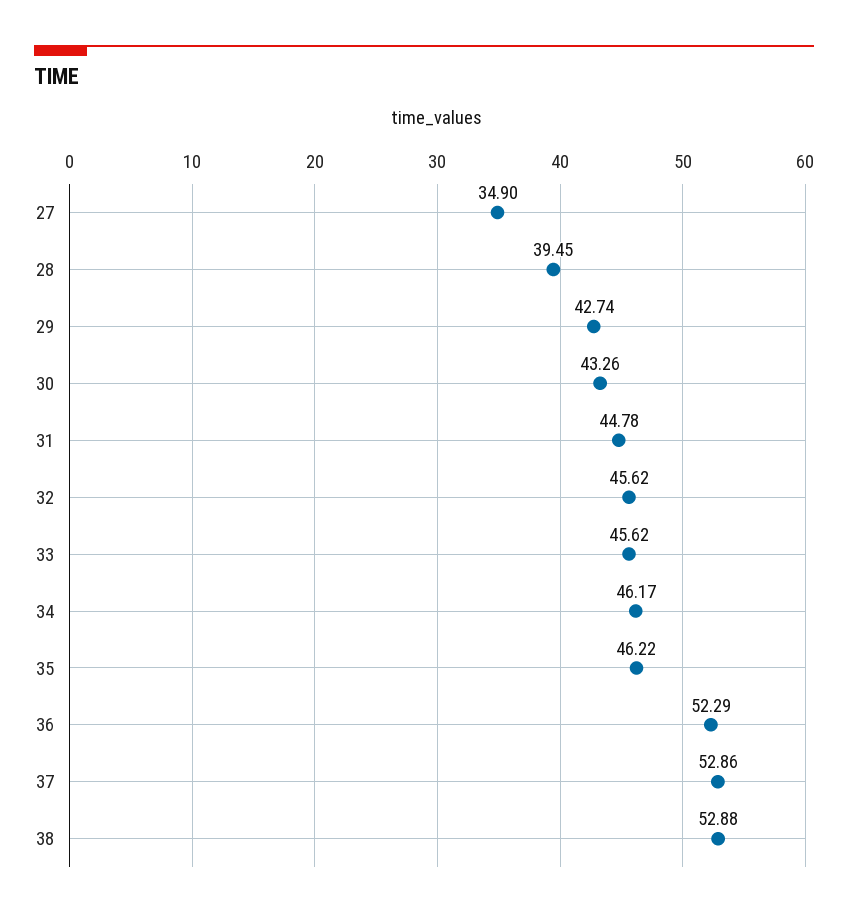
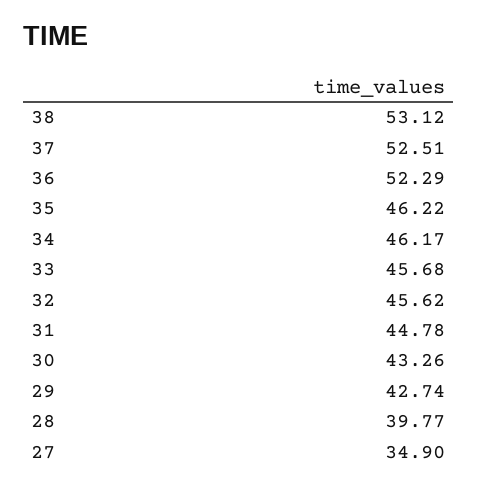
28: 39.45 -> 39.77
33: 45.62 -> 45.68
37: 52.86 -> 52.51
38: 52.88 -> 53.12

